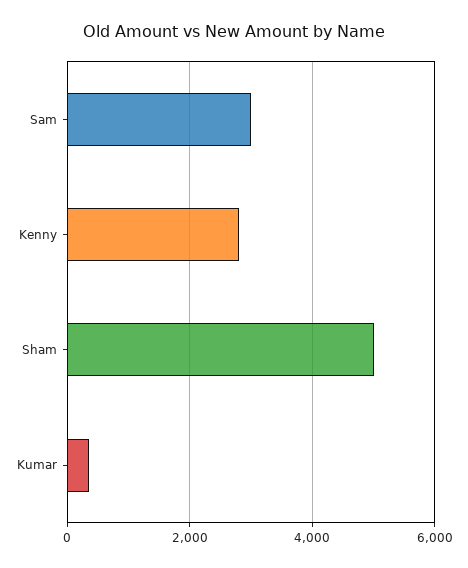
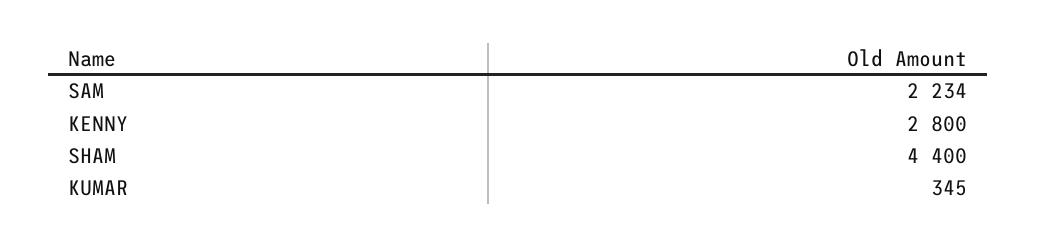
Sam: 3000 -> 2234
Sham: 5000 -> 4400

